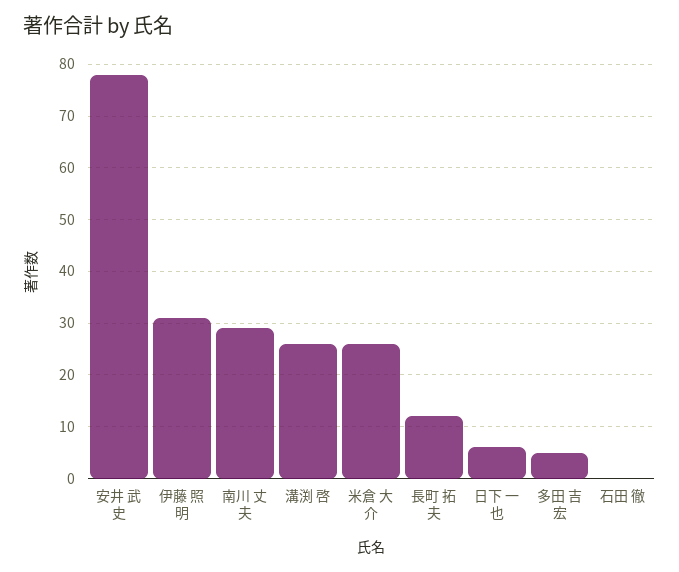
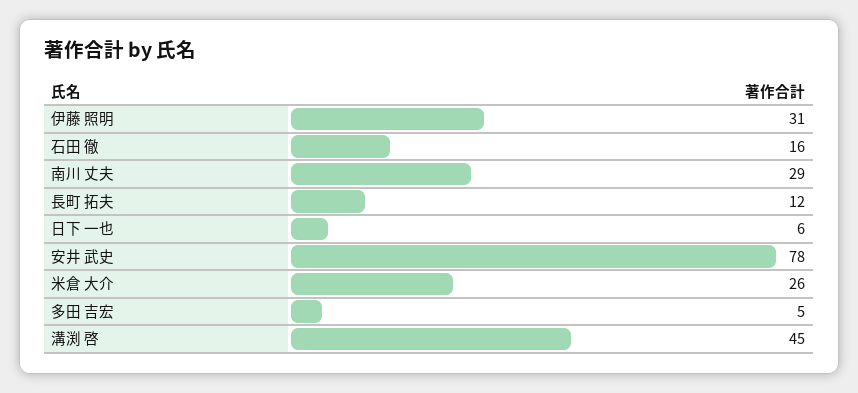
溝渕 啓: 25 -> 45
石田 徹: 0 -> 16

